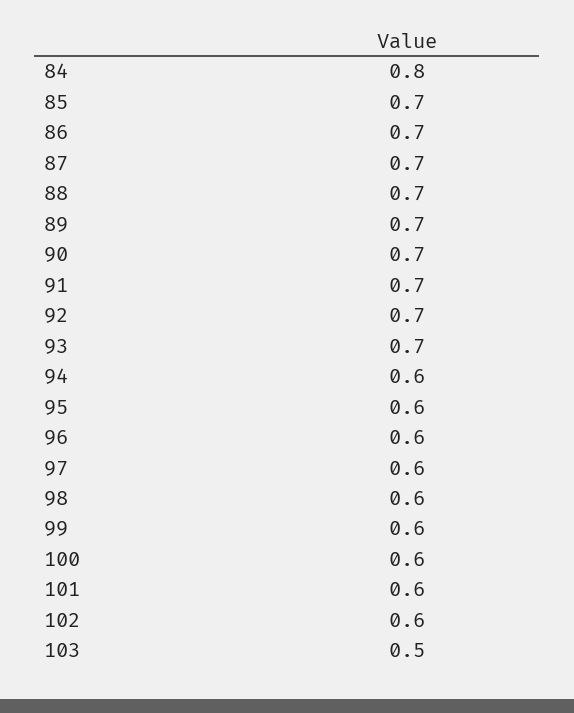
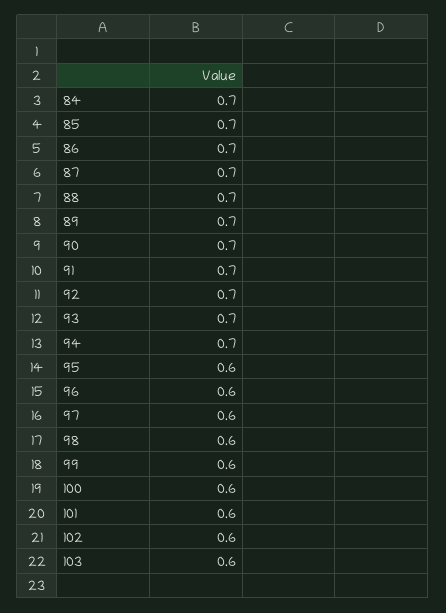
84: 0.8 -> 0.7
94: 0.6 -> 0.7
103: 0.5 -> 0.6

